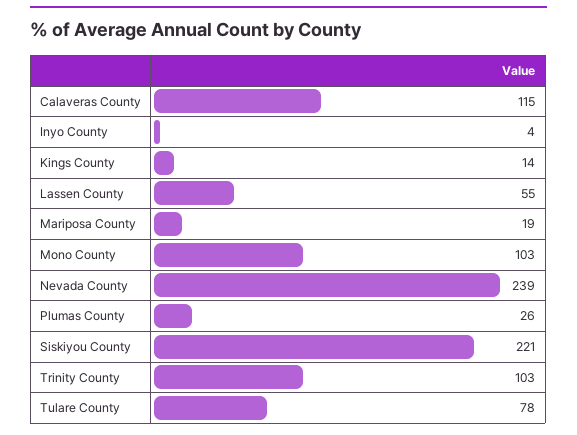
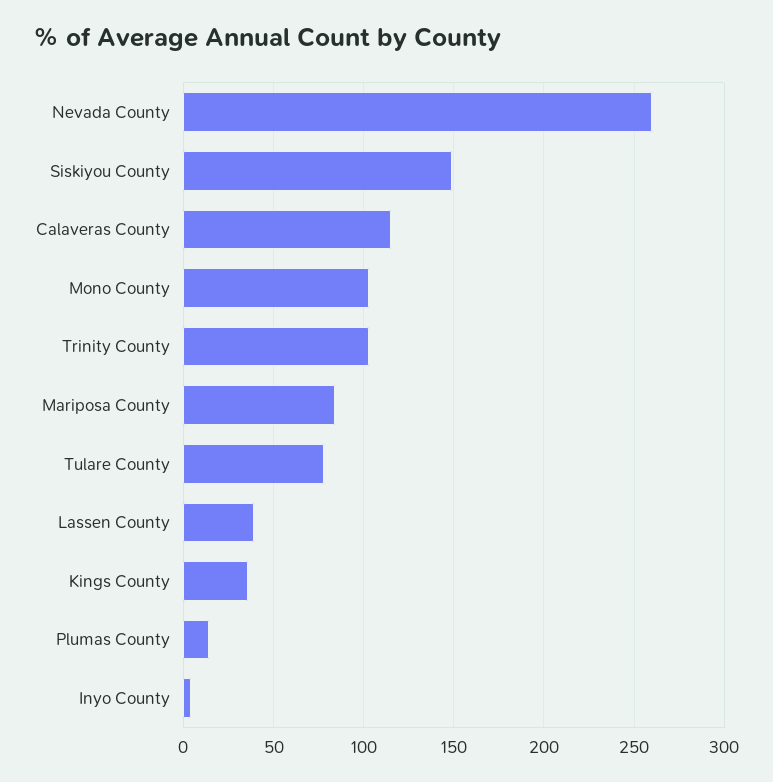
Kings County: 14 -> 35
Lassen County: 55 -> 40
Mariposa County: 19 -> 85
Nevada County: 239 -> 260
Plumas County: 26 -> 15
Siskiyou County: 221 -> 150

